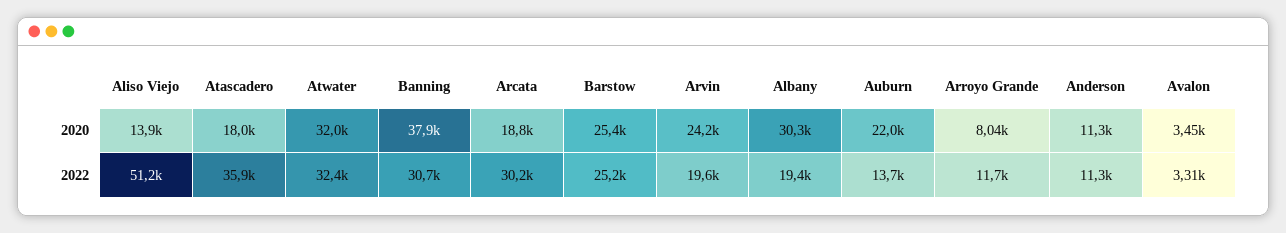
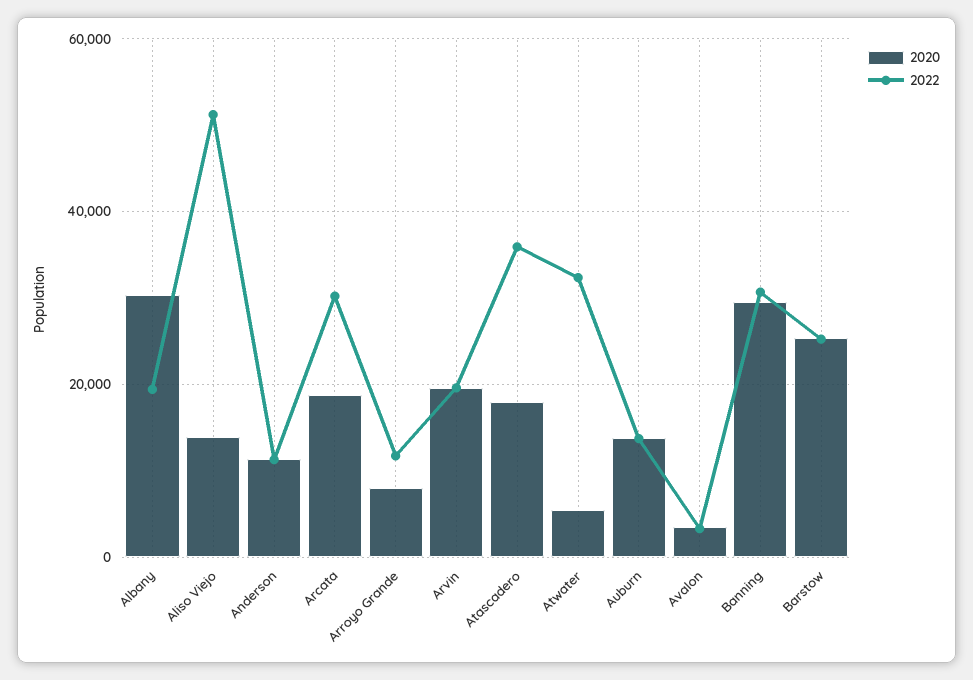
2020, Atwater: 32000 -> 6000
2020, Banning: 37900 -> 30000
2020, Arvin: 24200 -> 20000
2020, Auburn: 22000 -> 14000

